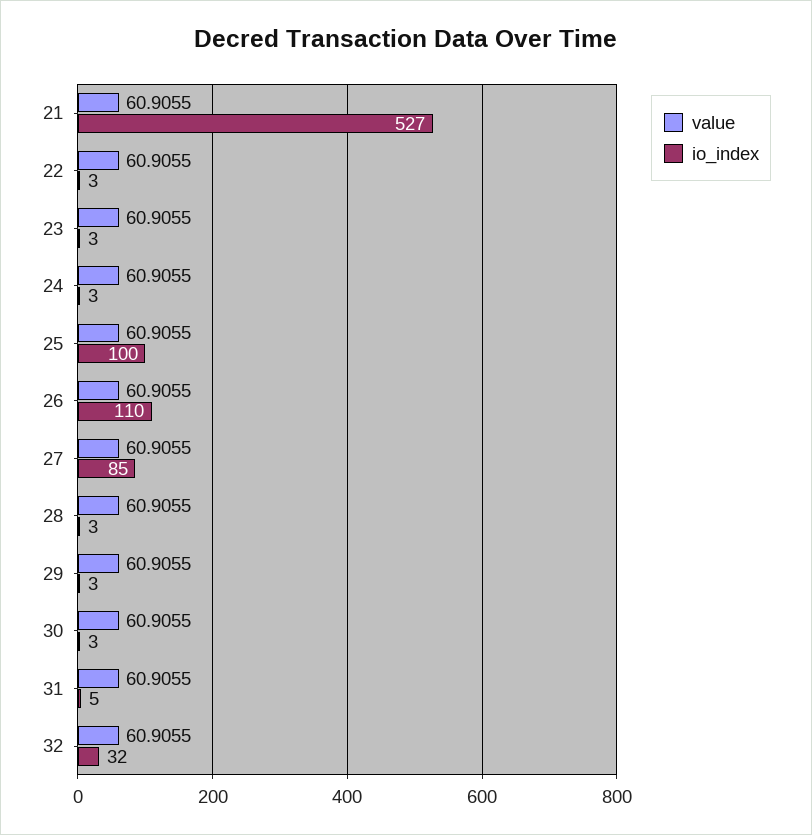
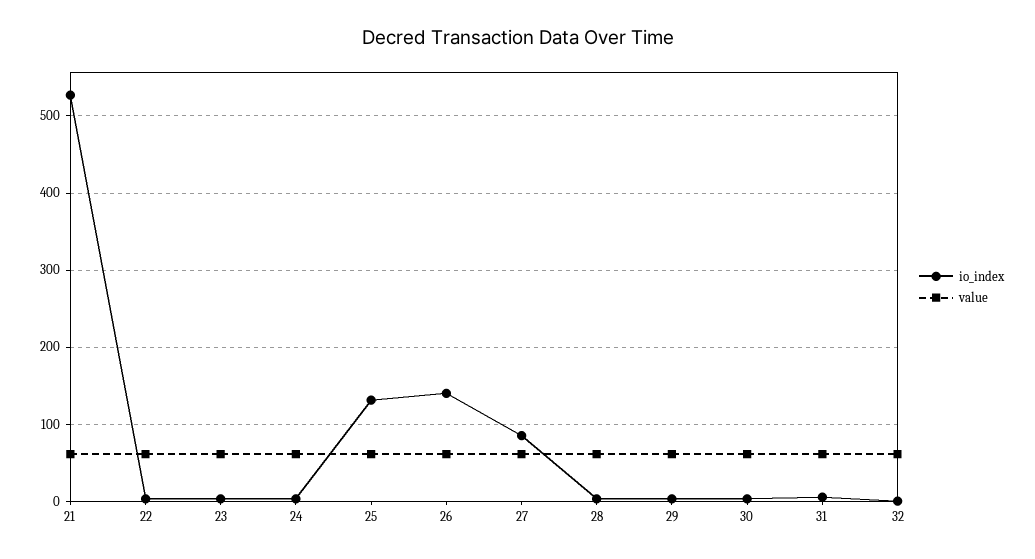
io_index, 25: 100 -> 130
io_index, 26: 110 -> 140
io_index, 32: 32 -> 0

